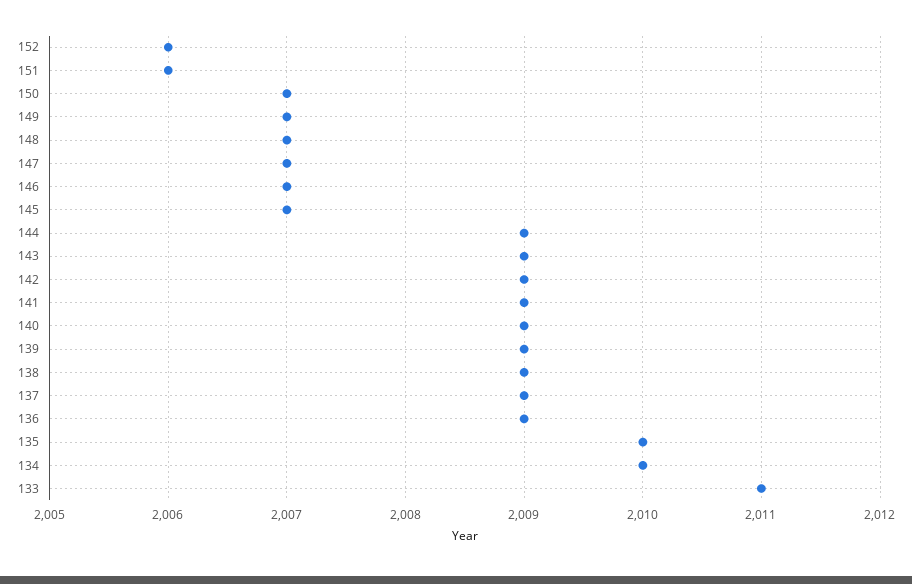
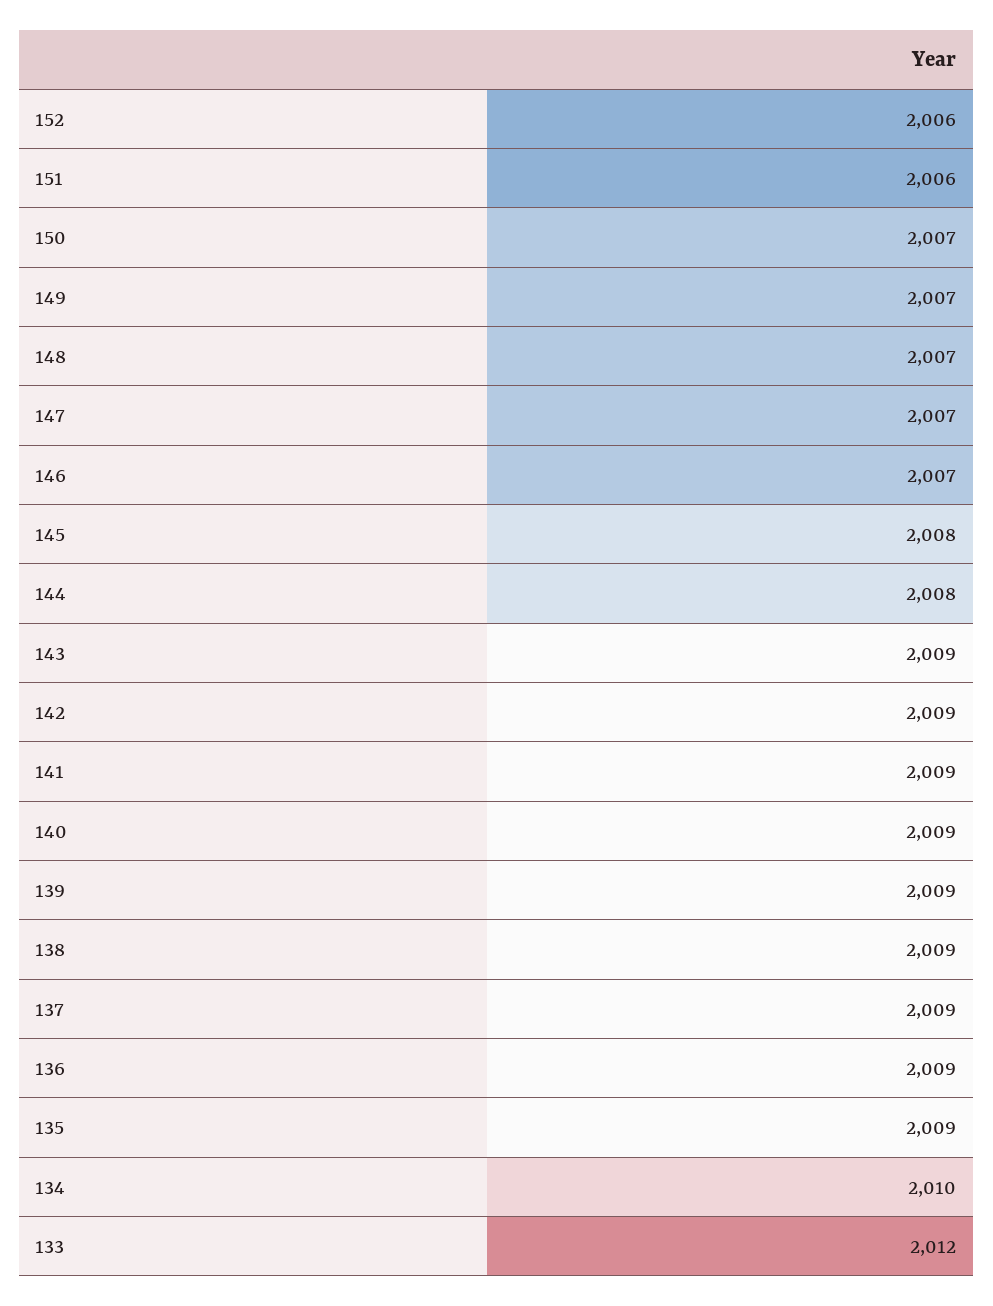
145: 2007 -> 2008
144: 2009 -> 2008
135: 2010 -> 2009
133: 2011 -> 2012

